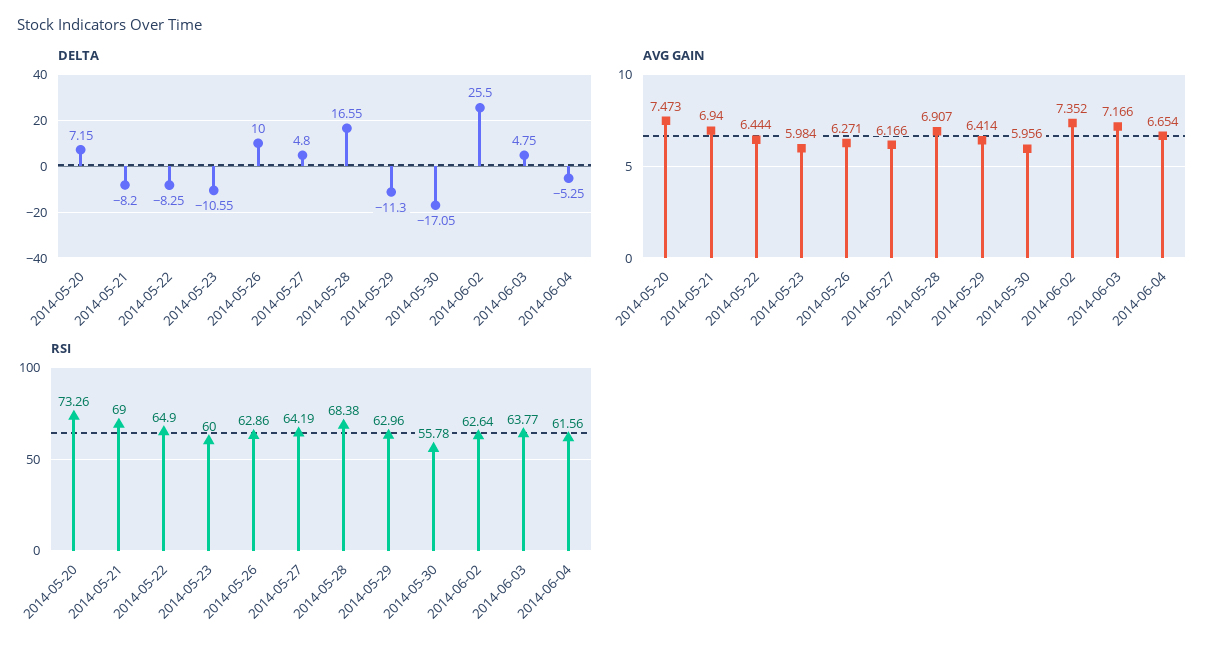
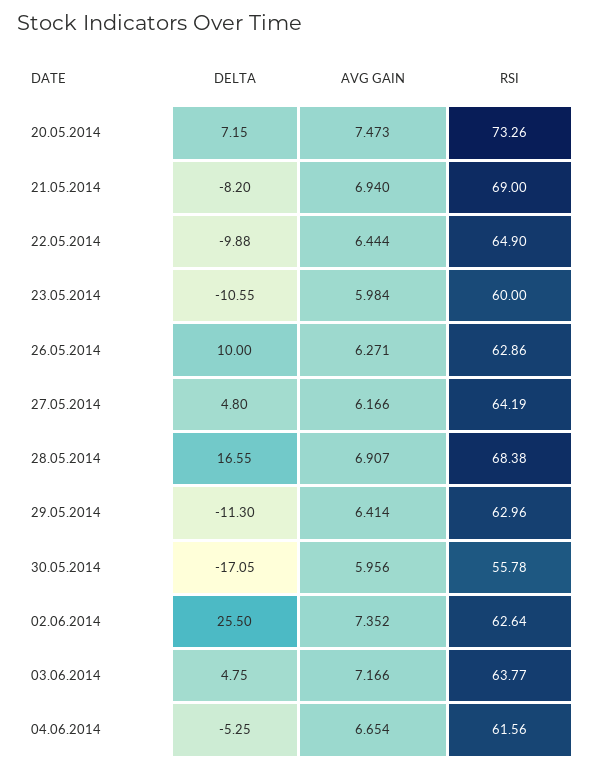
DELTA, 2014-05-22: -8.25 -> -9.88

